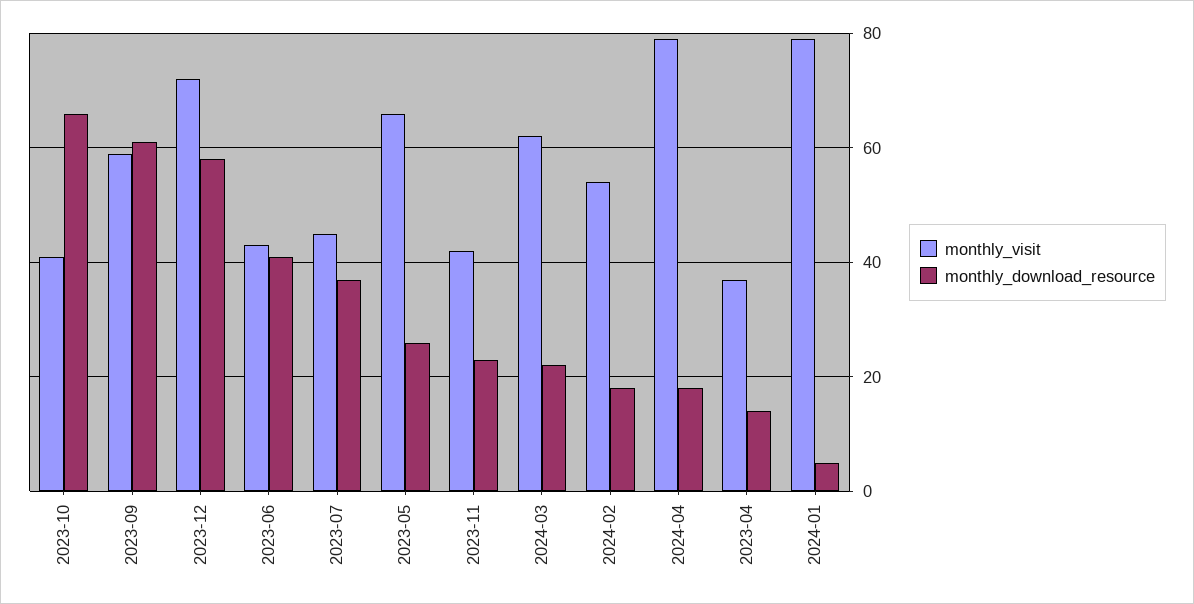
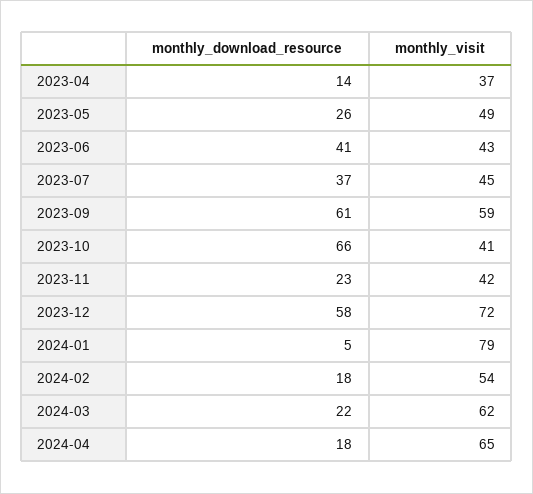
monthly_visit, 2023-05: 65 -> 49
monthly_visit, 2024-04: 80 -> 65

